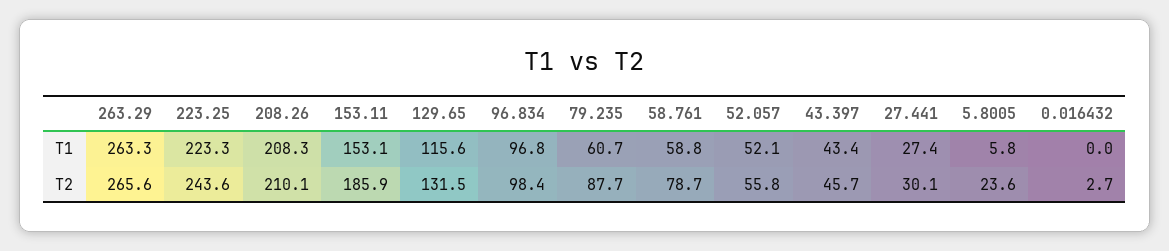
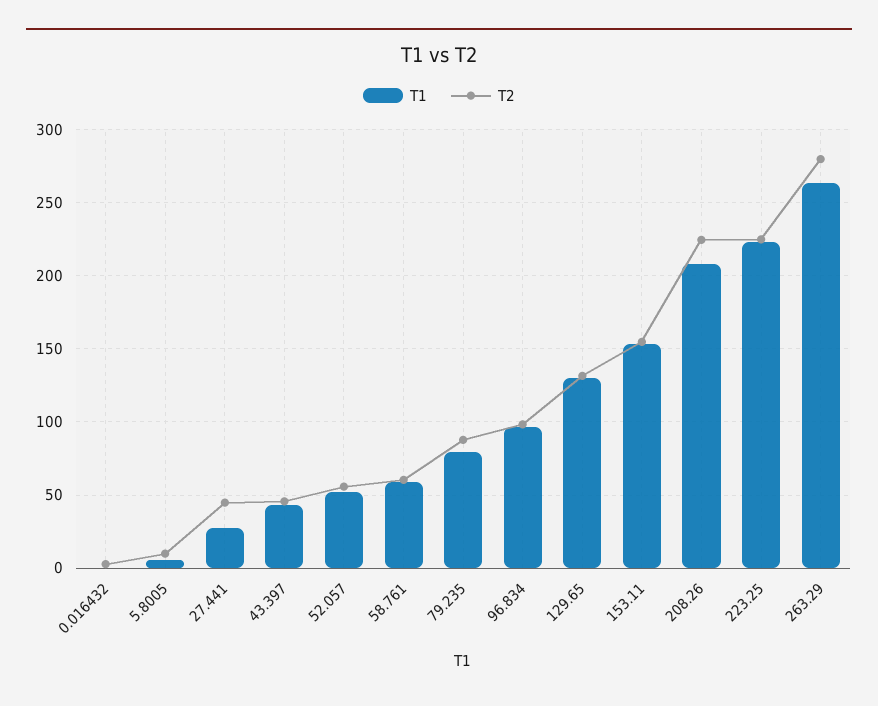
T1, 129.65: 115.6 -> 130
T1, 79.235: 60.7 -> 80
T2, 263.29: 265.6 -> 280
T2, 223.25: 243.6 -> 225
T2, 208.26: 210.1 -> 225
T2, 153.11: 185.9 -> 155
T2, 58.761: 78.7 -> 60
T2, 27.441: 30.1 -> 45
T2, 5.8005: 23.6 -> 10

